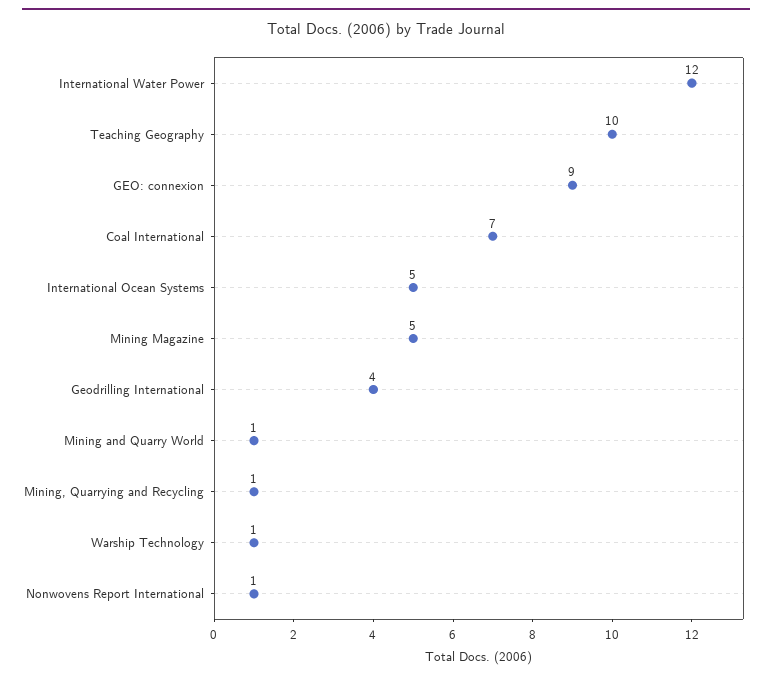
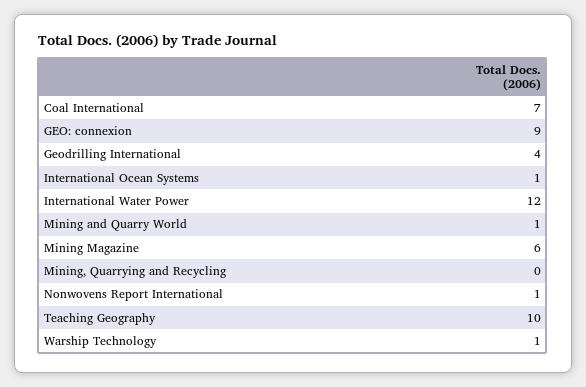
International Ocean Systems: 5 -> 1
Mining Magazine: 5 -> 6
Mining, Quarrying and Recycling: 1 -> 0

